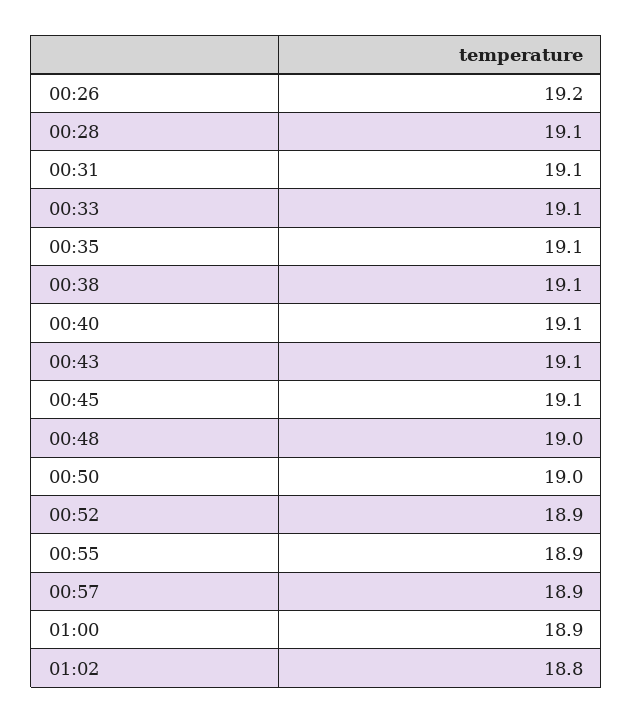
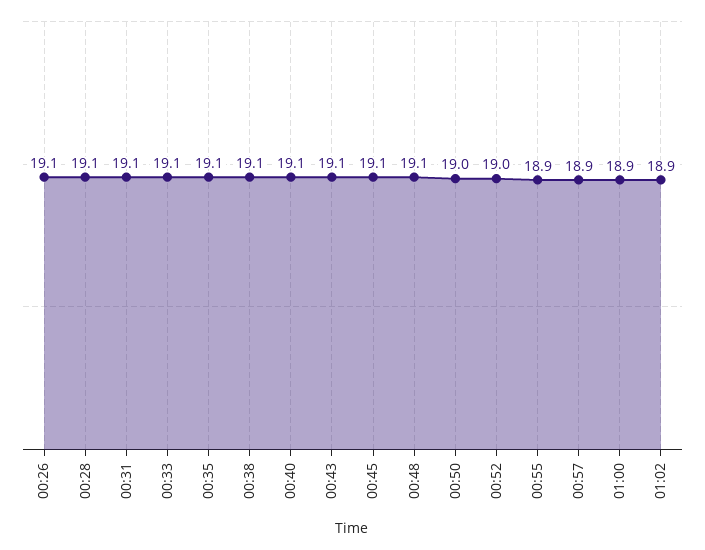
00:26: 19.2 -> 19.1
00:48: 19 -> 19.1
00:52: 18.9 -> 19
01:02: 18.8 -> 18.9

